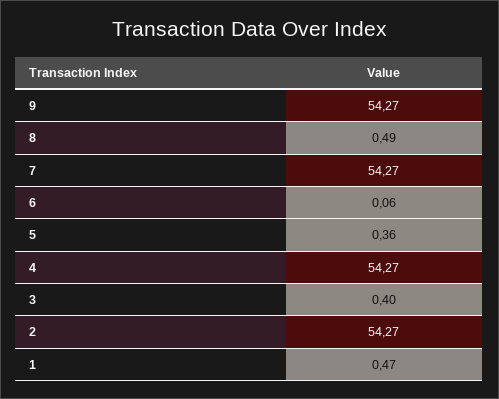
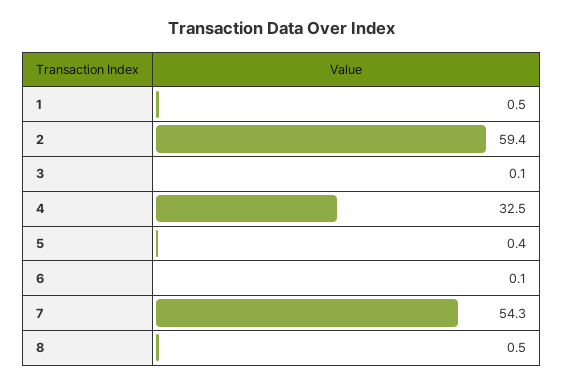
9: 54.27 -> none
4: 54.27 -> 32.5
3: 0.4 -> 0.1
2: 54.27 -> 59.4

